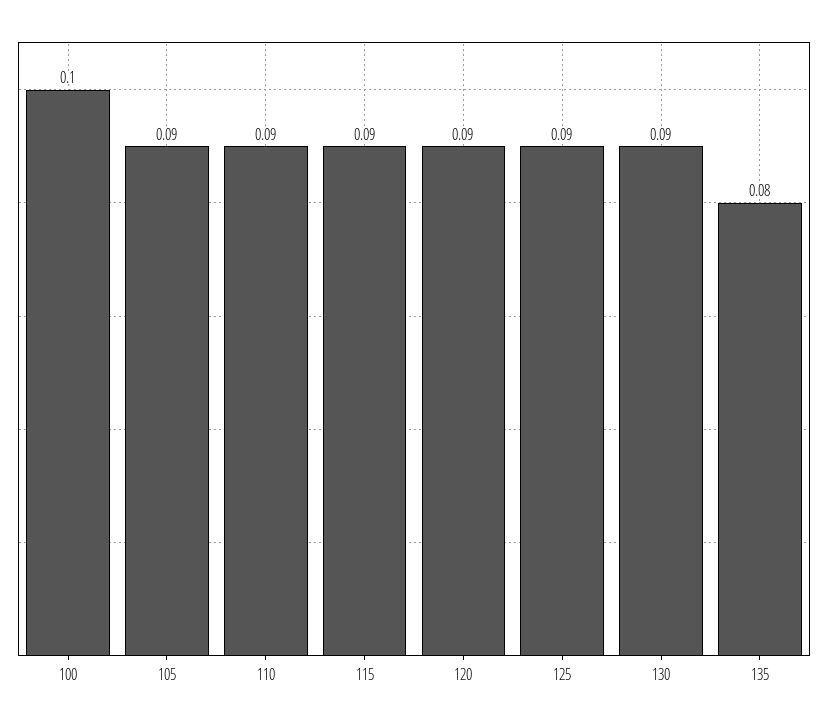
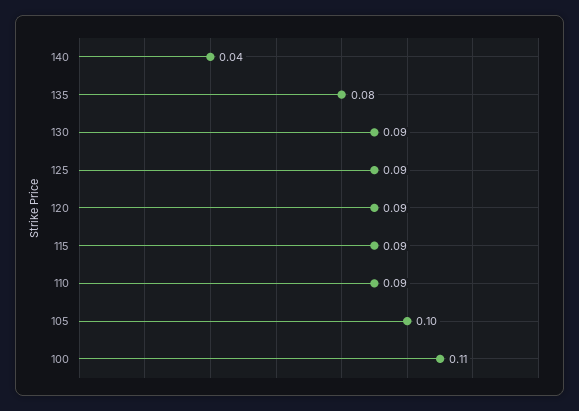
100: 0.1 -> 0.11
105: 0.09 -> 0.1
140: none -> 0.04

